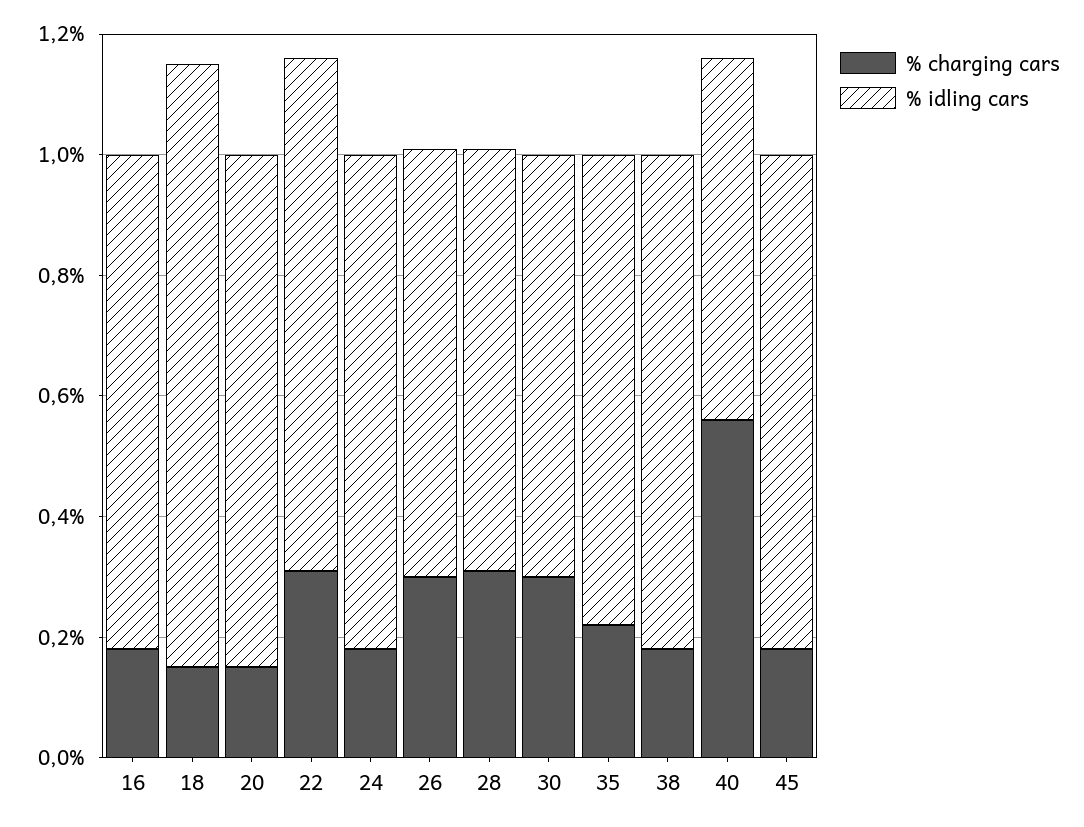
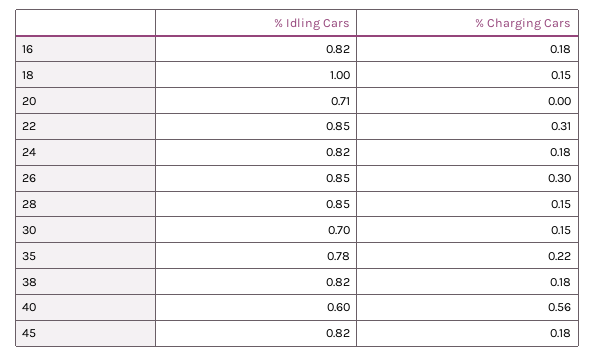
% charging cars, 20: 0.15 -> 0
% idling cars, 20: 0.85 -> 0.71
% idling cars, 26: 0.7 -> 0.85
% charging cars, 28: 0.3 -> 0.15
% idling cars, 28: 0.7 -> 0.85
% charging cars, 30: 0.3 -> 0.15

